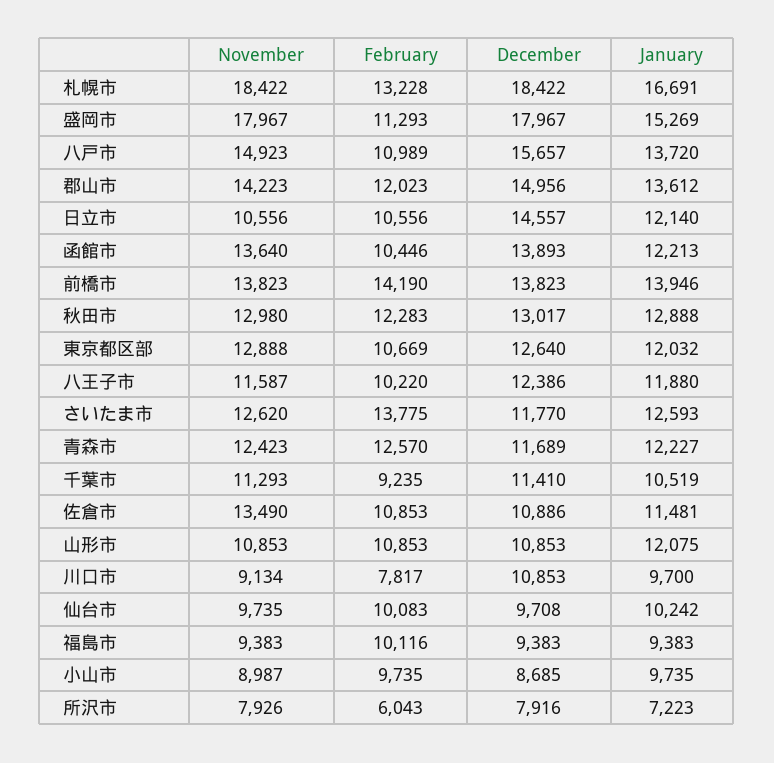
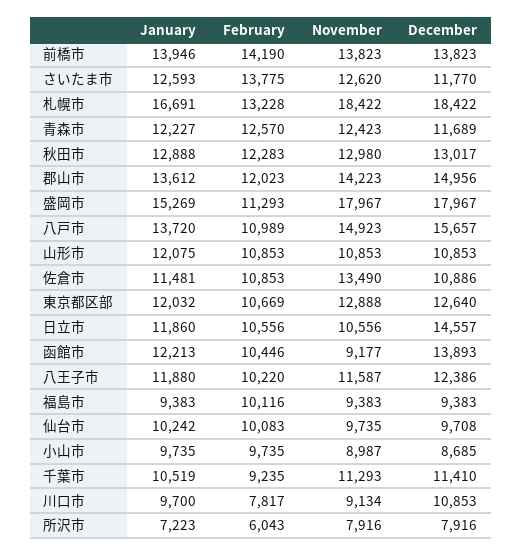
January, 日立市: 12140 -> 11860
November, 函館市: 13640 -> 9177
November, 所沢市: 7926 -> 7916

